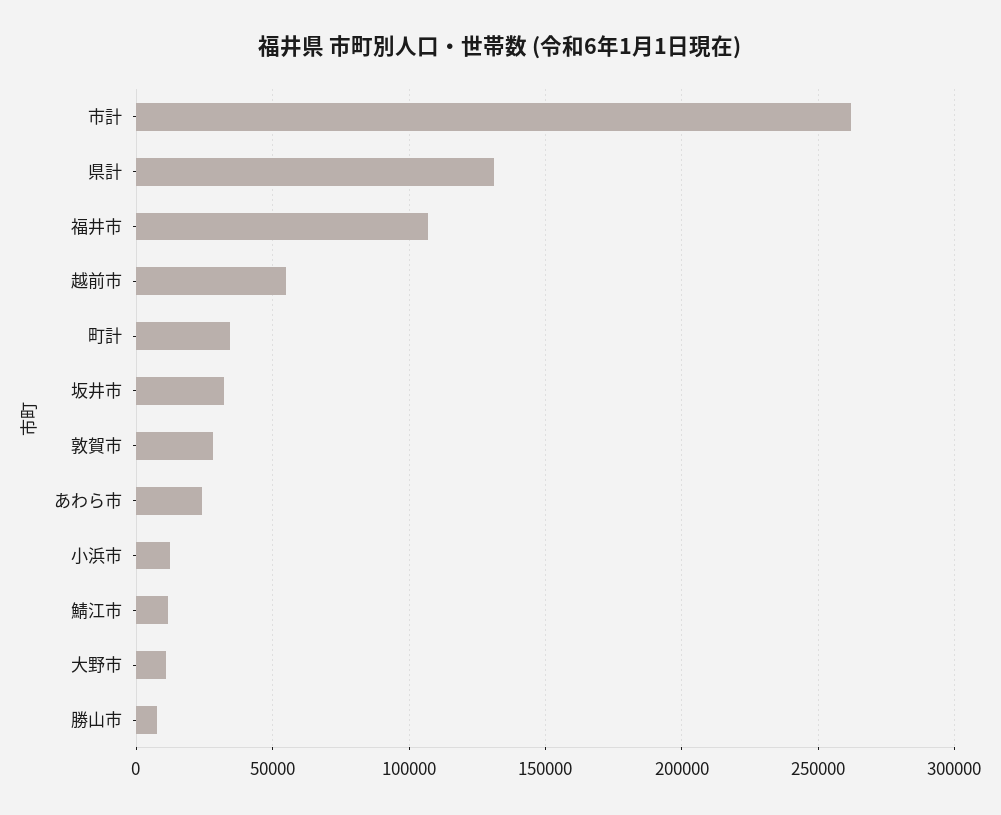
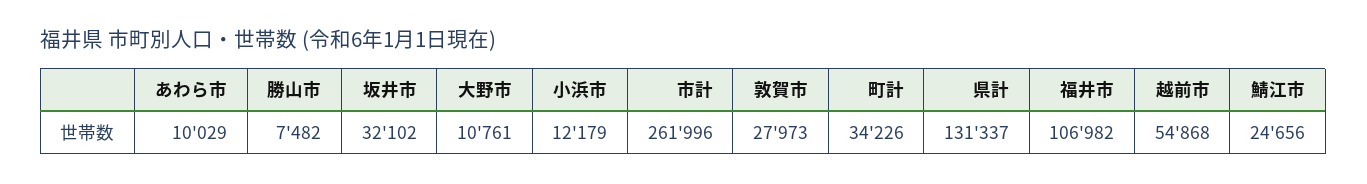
あわら市: 25000 -> 10029
鯖江市: 10000 -> 24656

